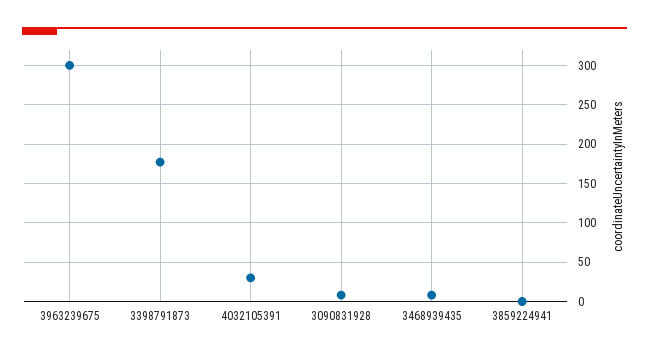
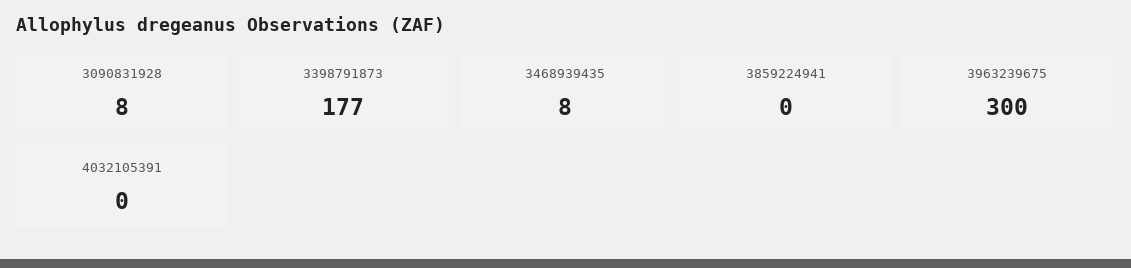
4032105391: 30 -> 0

